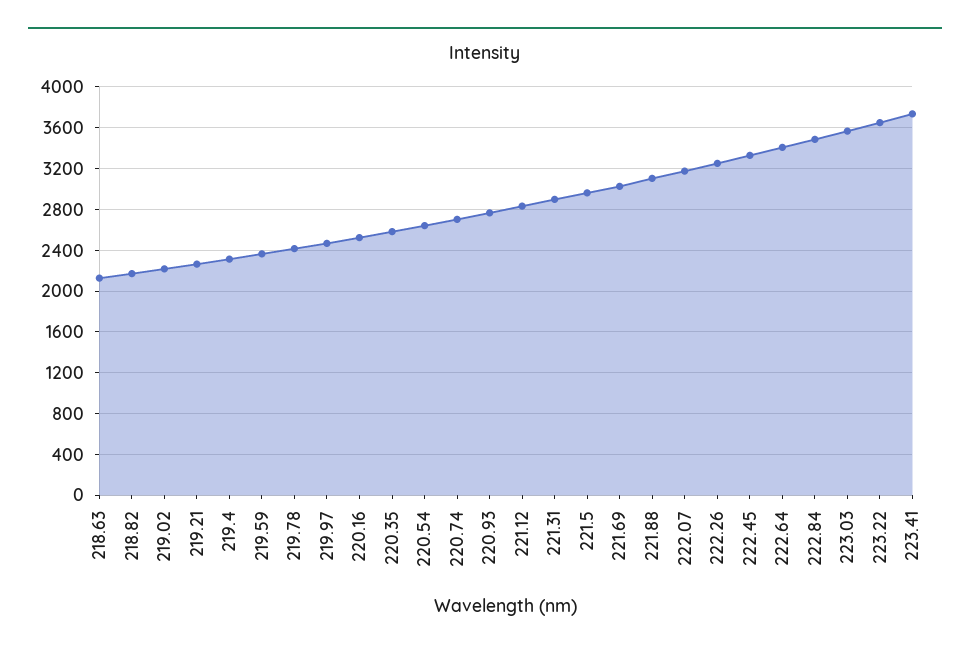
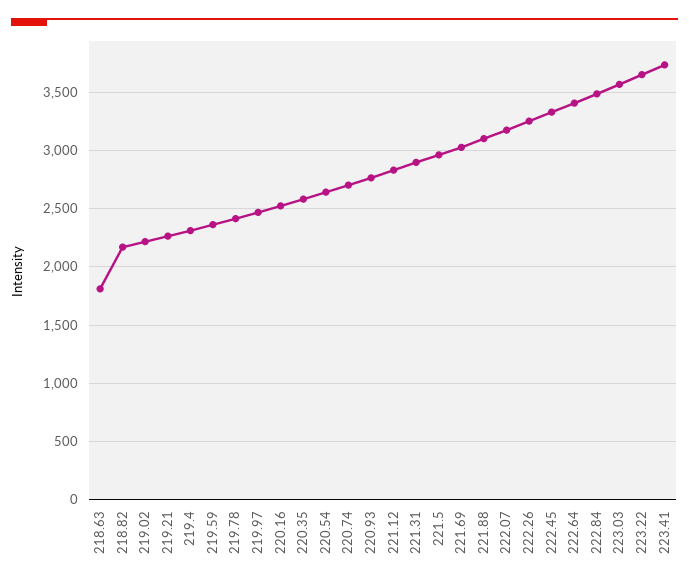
218.63: 2100 -> 1800

